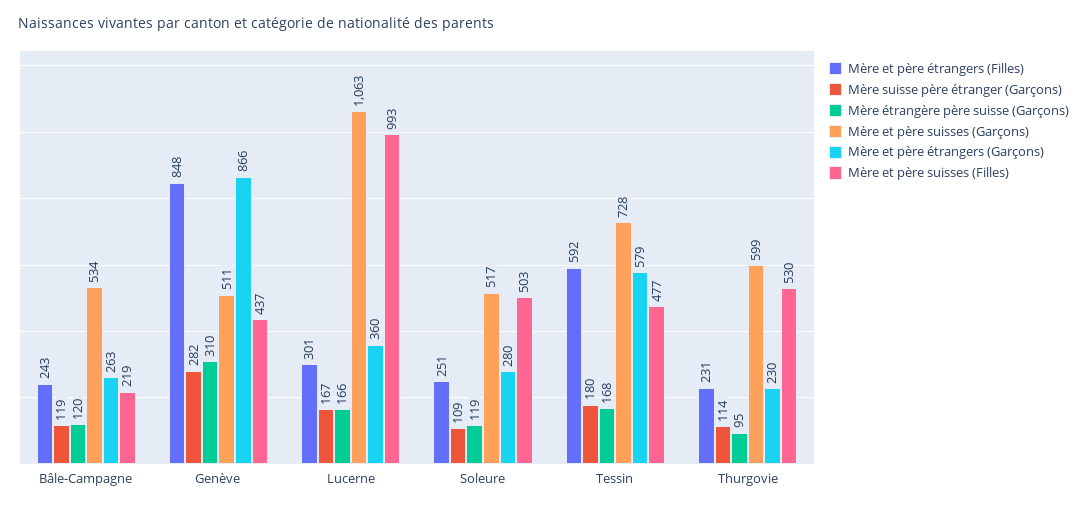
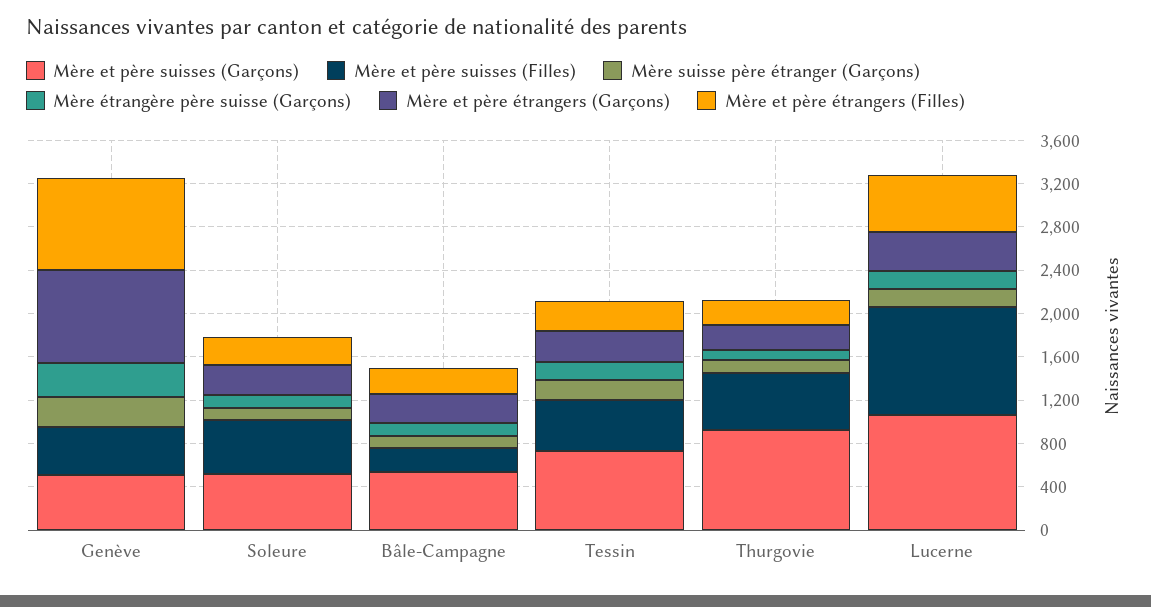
Mère et père étrangers (Filles), Lucerne: 301 -> 500
Mère et père étrangers (Filles), Tessin: 592 -> 300
Mère et père étrangers (Garçons), Tessin: 579 -> 300
Mère et père suisses (Garçons), Thurgovie: 599 -> 900

